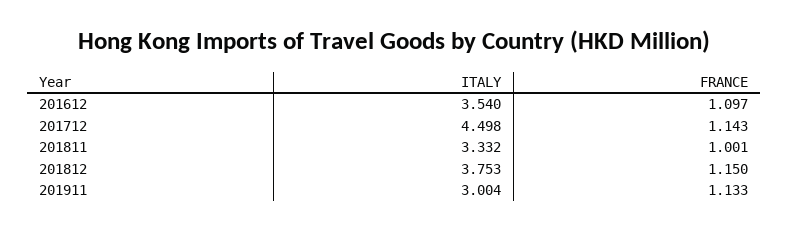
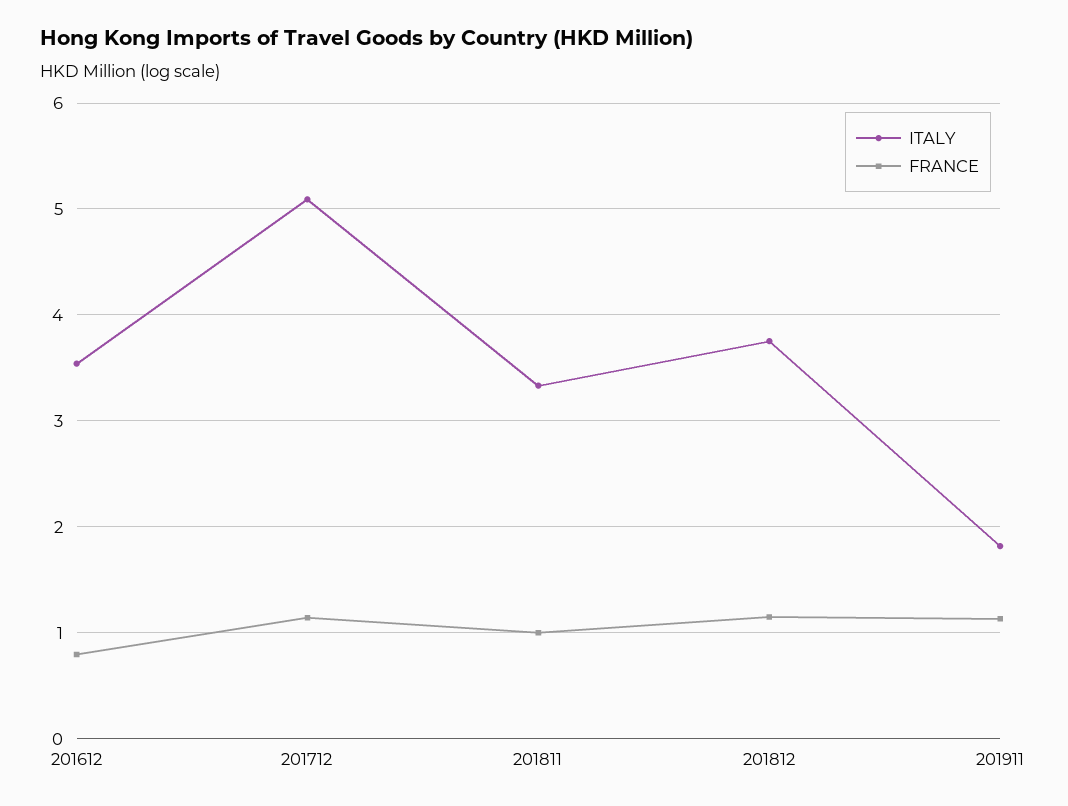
FRANCE, 201612: 1.097 -> 0.8
ITALY, 201712: 4.498 -> 5.1
ITALY, 201911: 3.004 -> 1.8

